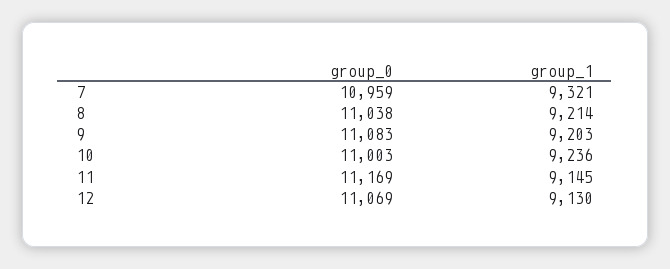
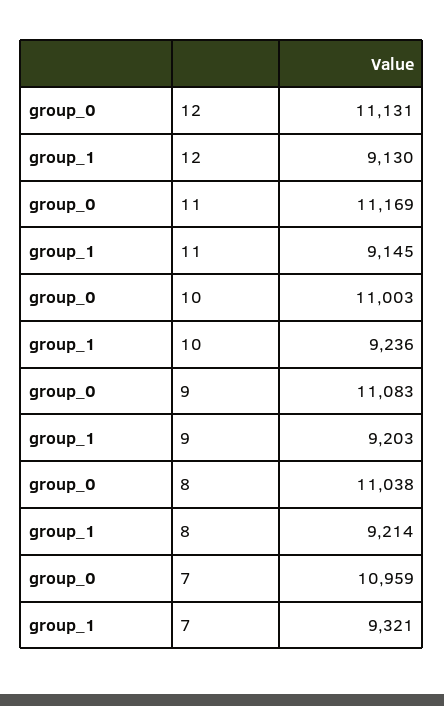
group_0, 12: 11069 -> 11131

